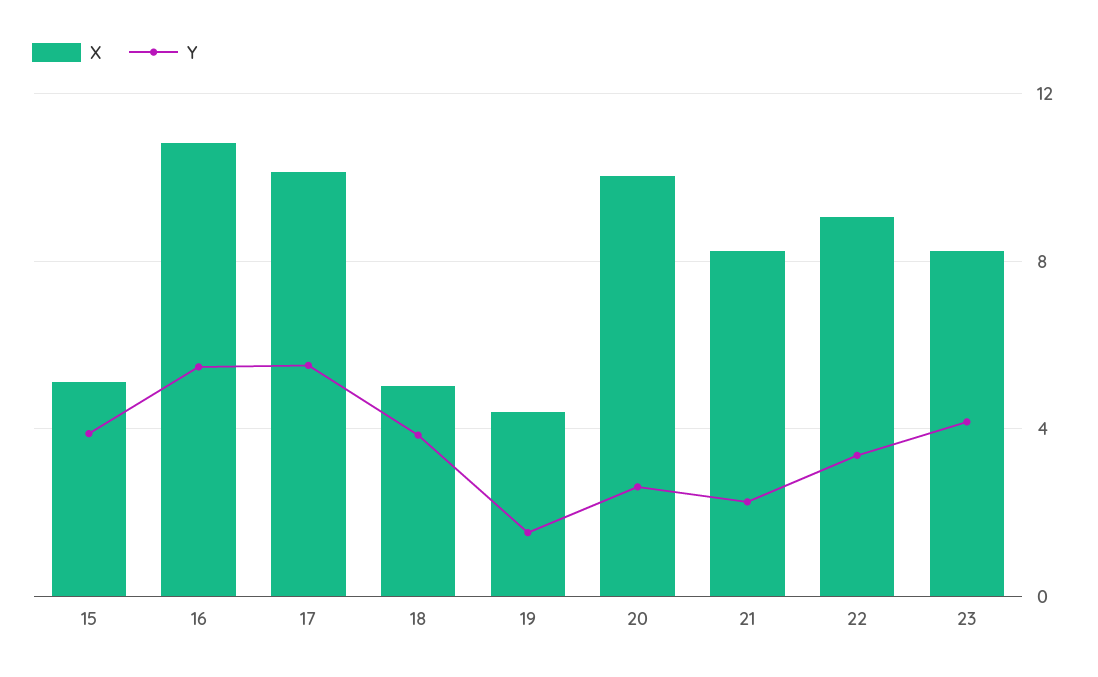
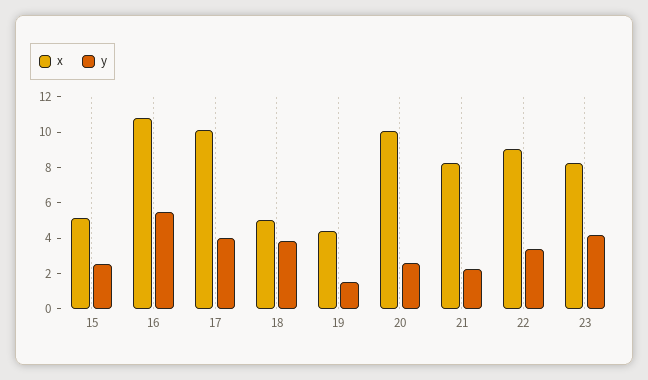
Y, 15: 4 -> 2.5
Y, 17: 5.5 -> 4

